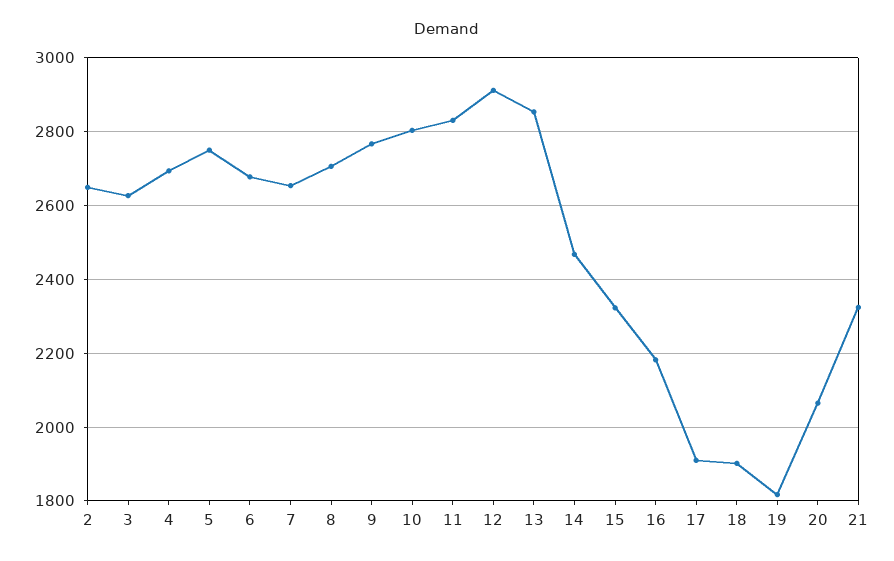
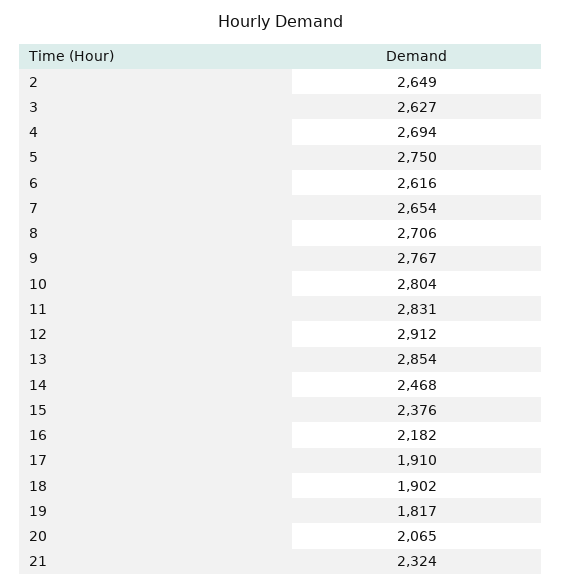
6: 2680 -> 2616
15: 2320 -> 2376

